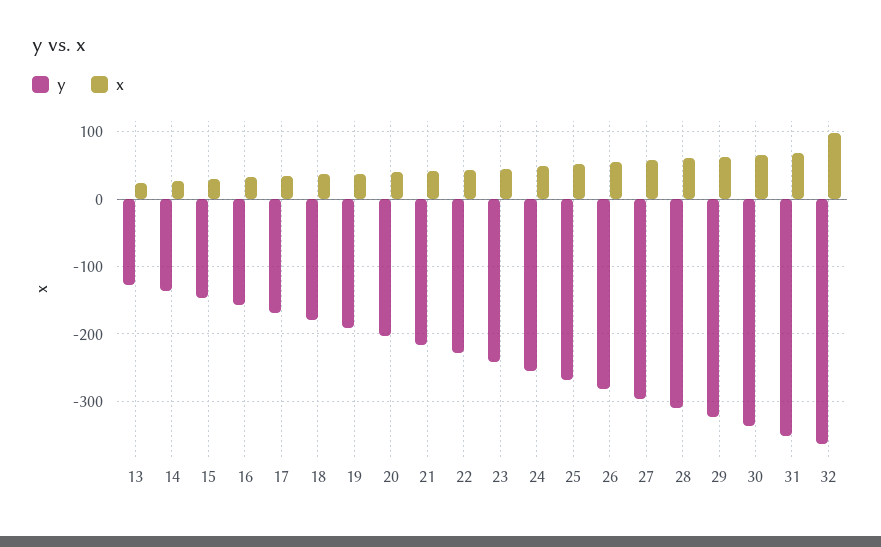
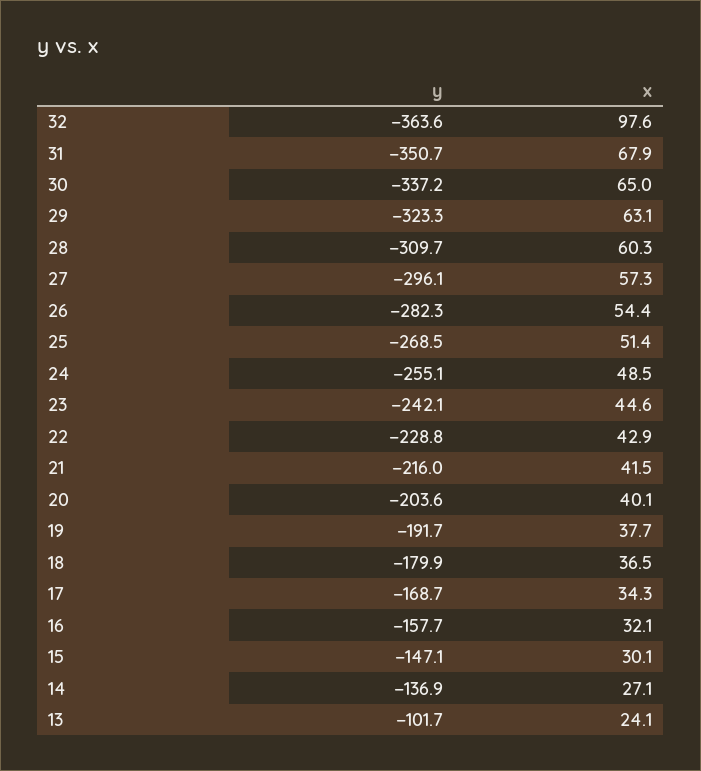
y, 13: -130 -> -101.7

